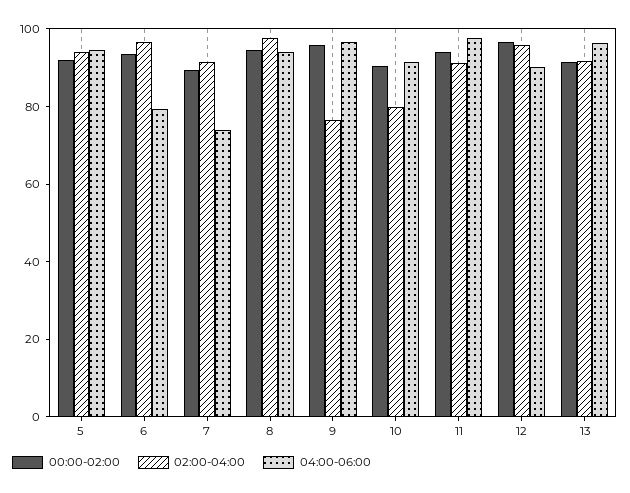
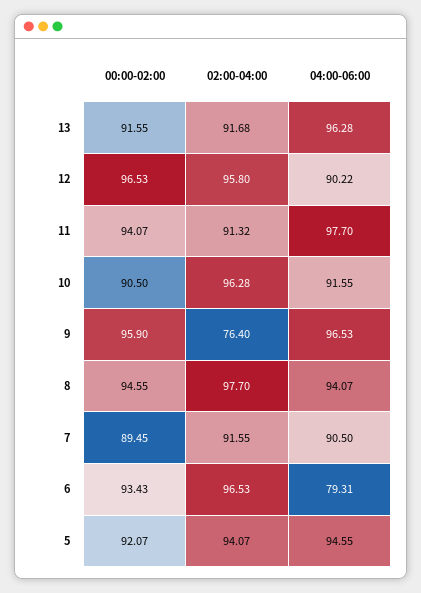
04:00-06:00, 7: 75 -> 90.5
02:00-04:00, 10: 80 -> 96.28

